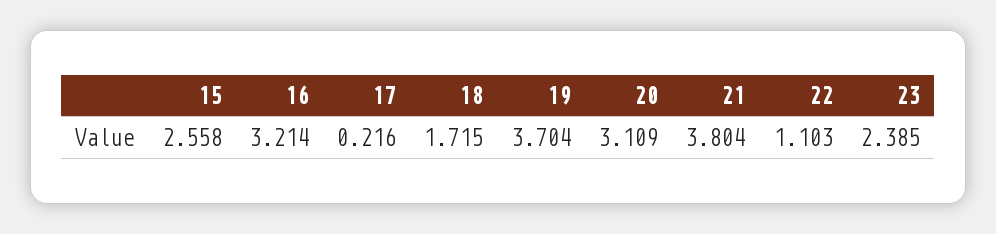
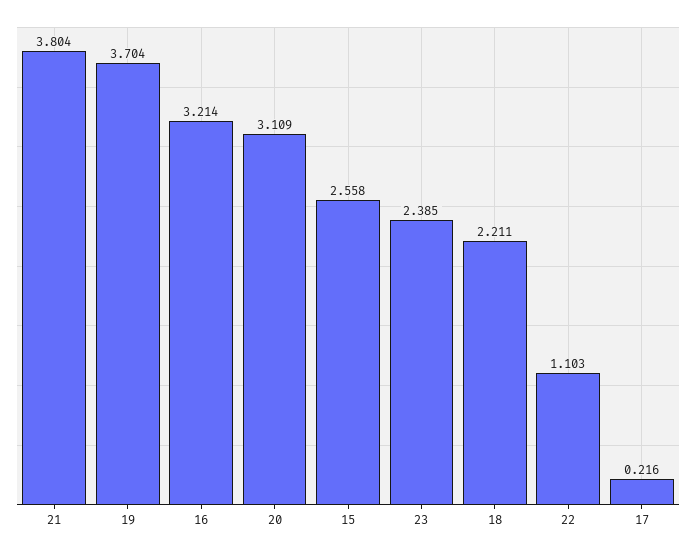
18: 1.715 -> 2.211

